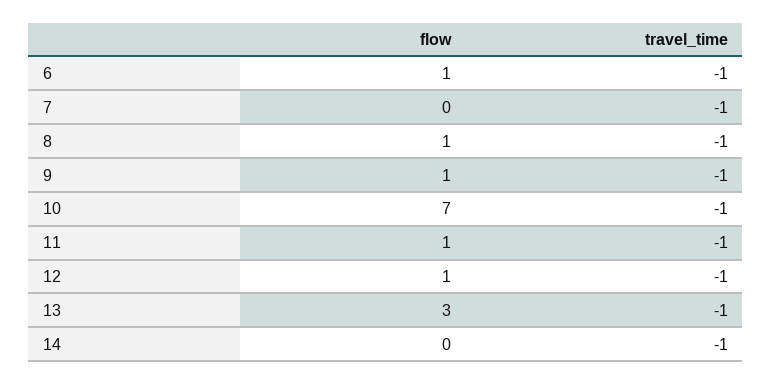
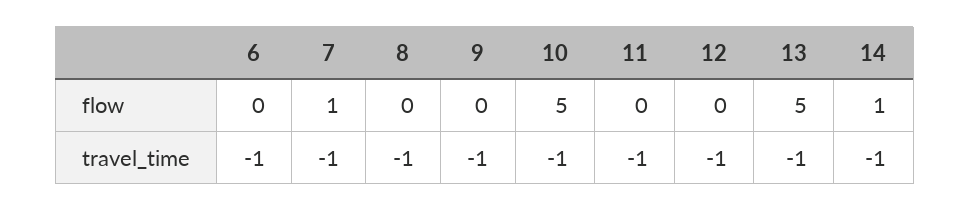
flow, 6: 1 -> 0
flow, 7: 0 -> 1
flow, 8: 1 -> 0
flow, 9: 1 -> 0
flow, 10: 7 -> 5
flow, 11: 1 -> 0
flow, 12: 1 -> 0
flow, 13: 3 -> 5
flow, 14: 0 -> 1

